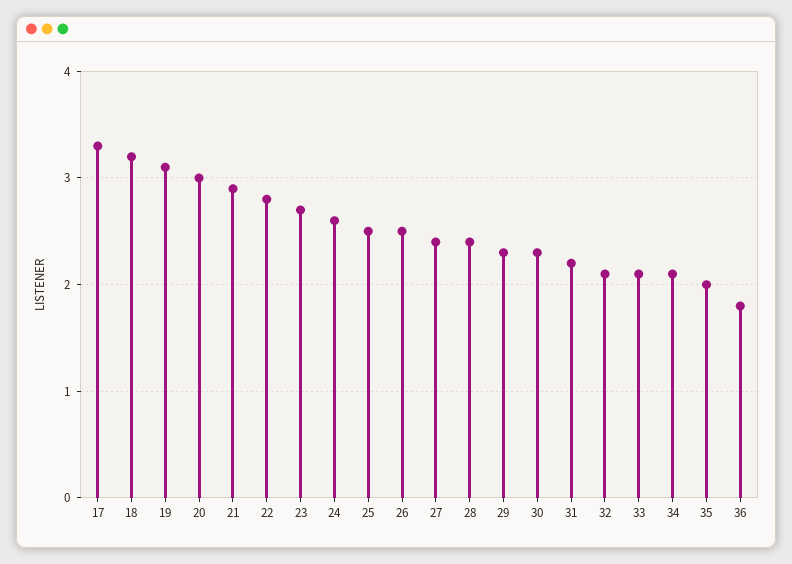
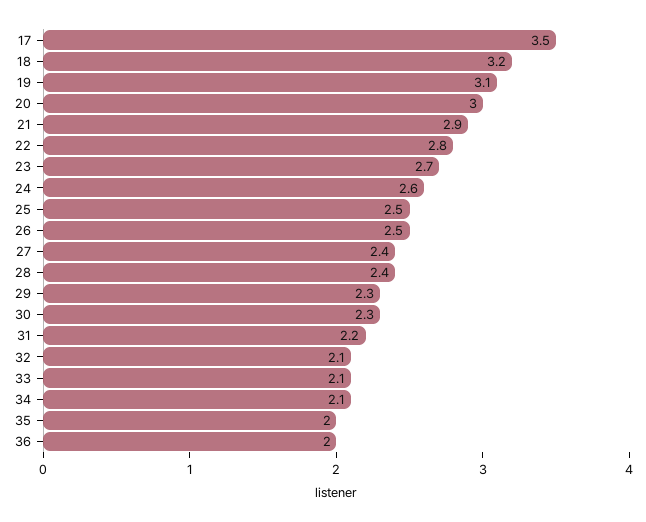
17: 3.3 -> 3.5
36: 1.8 -> 2

